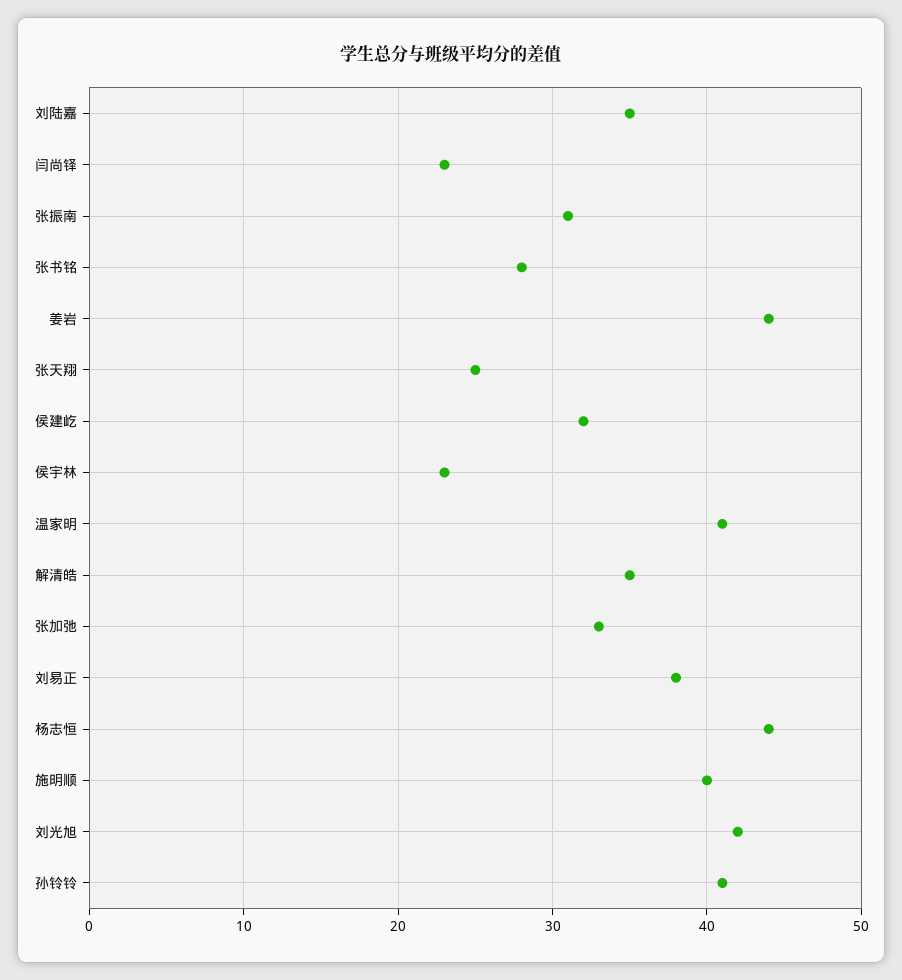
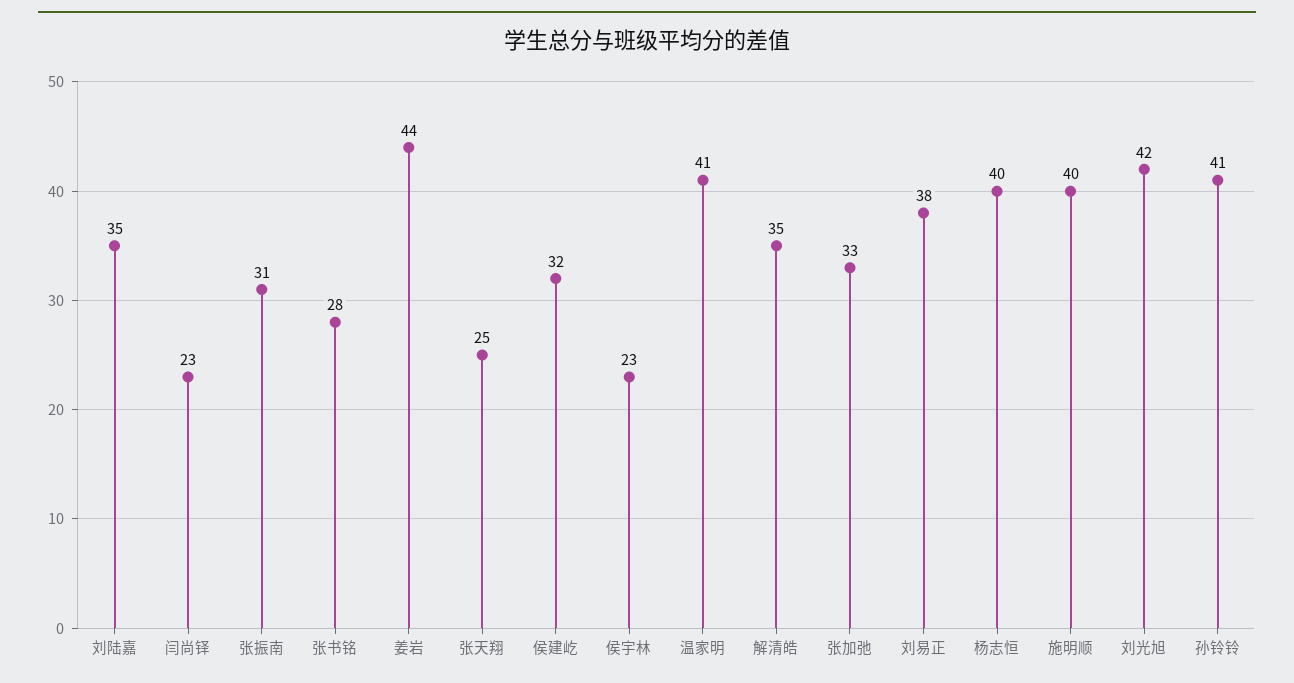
杨志恒: 44 -> 40

